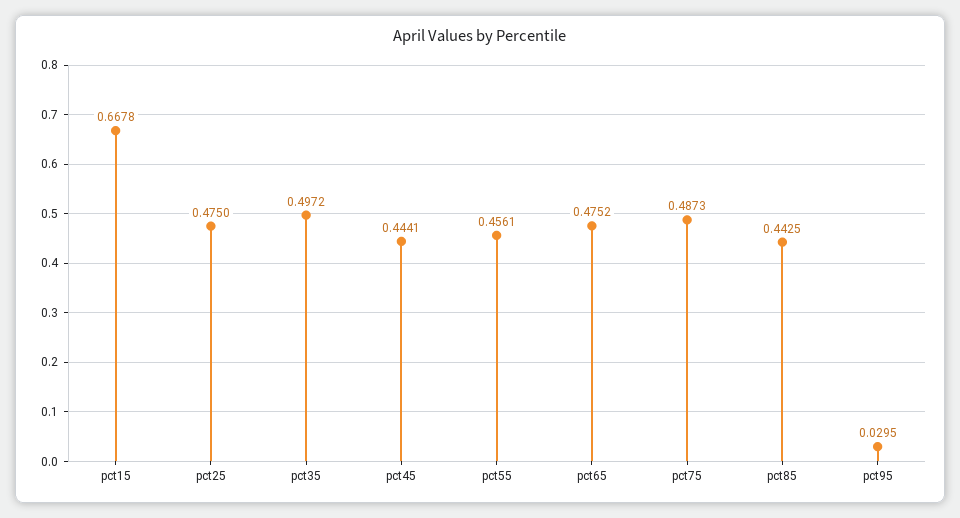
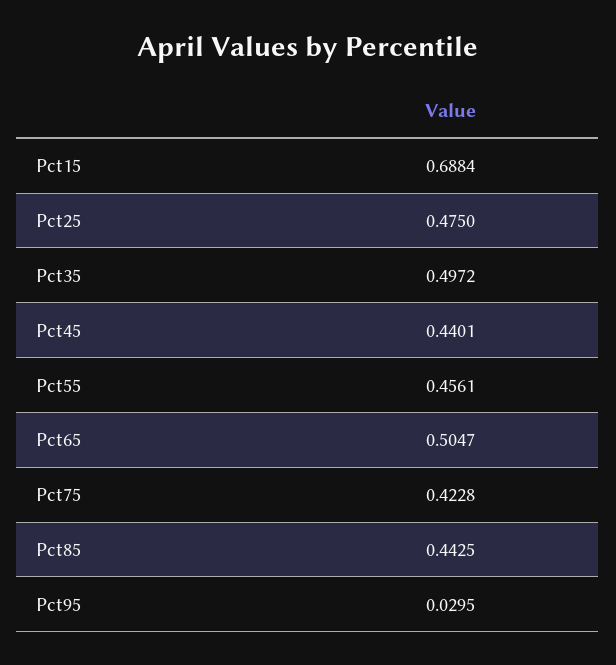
pct15: 0.6678 -> 0.6884
pct45: 0.4441 -> 0.4401
pct65: 0.4752 -> 0.5047
pct75: 0.4873 -> 0.4228

